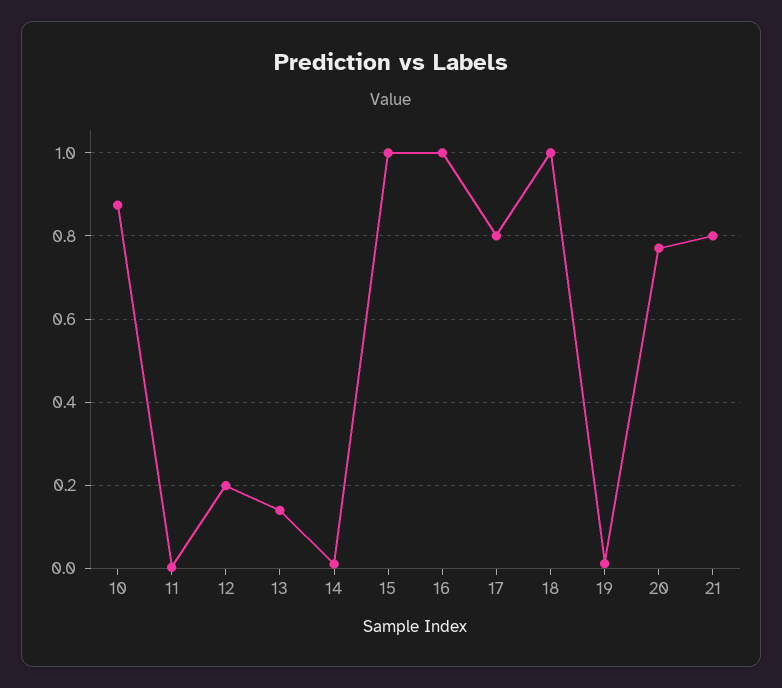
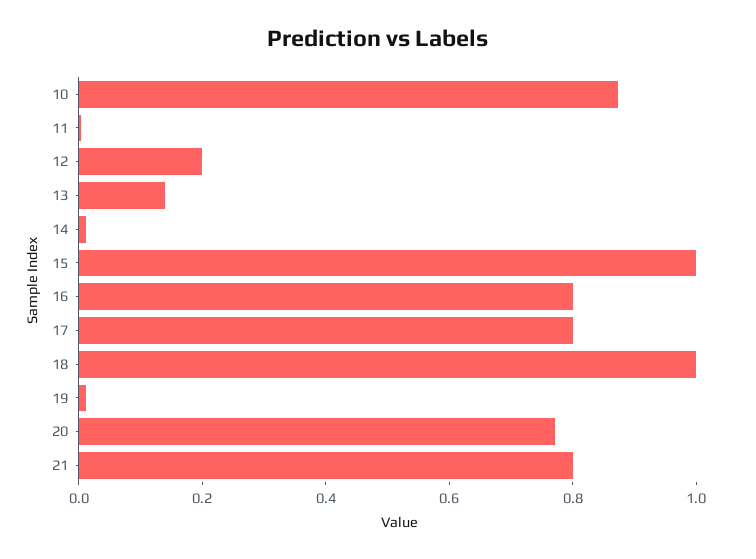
16: 1 -> 0.8

